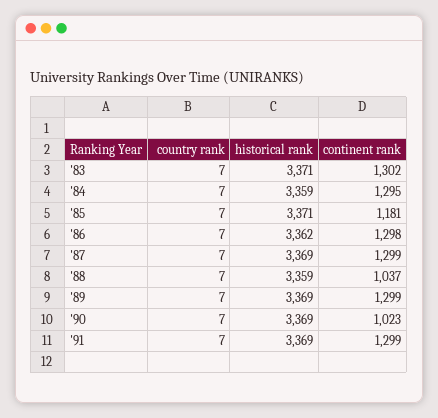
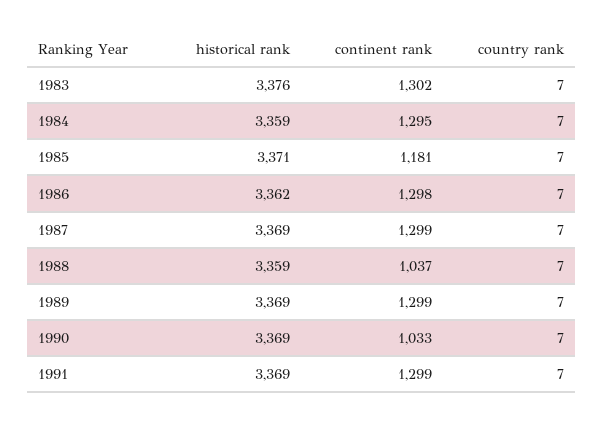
historical rank, '83: 3371 -> 3376
continent rank, '90: 1023 -> 1033

